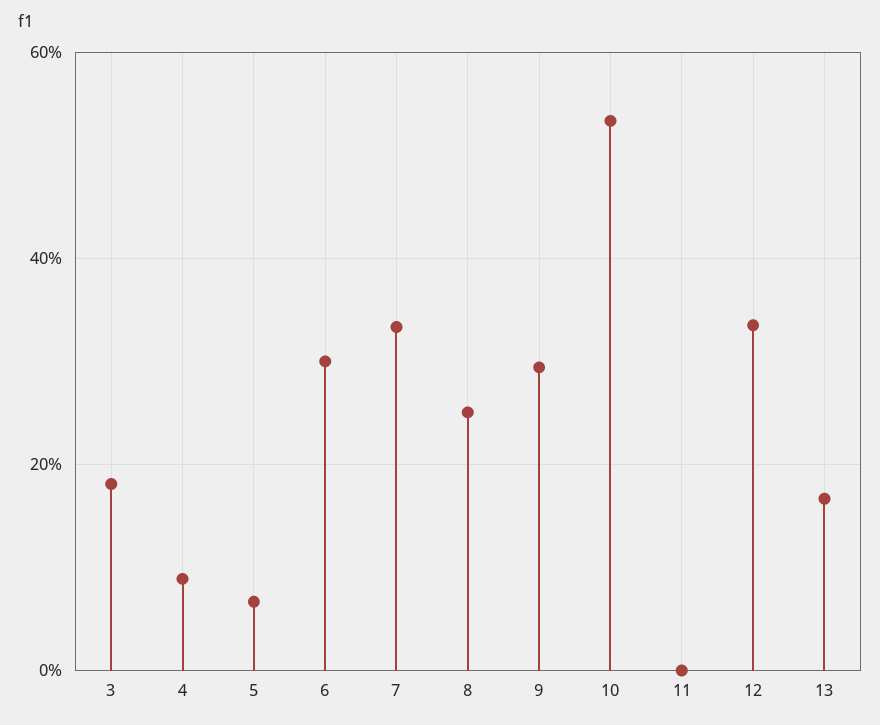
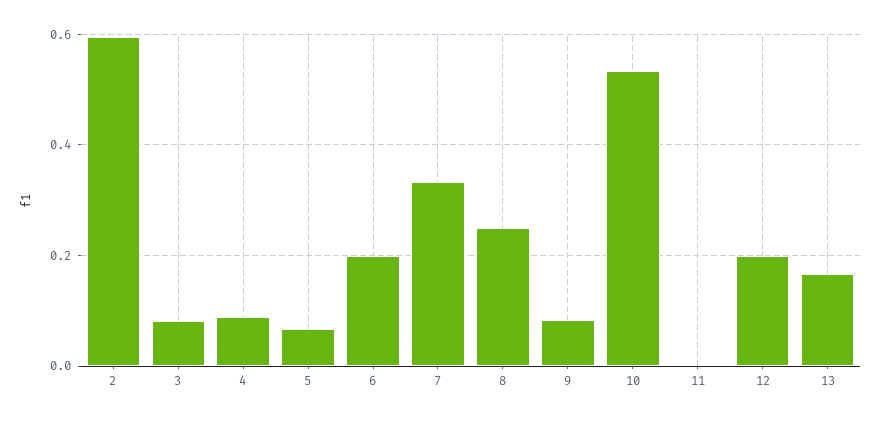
3: 0.18 -> 0.08
6: 0.3 -> 0.2
9: 0.3 -> 0.08
12: 0.34 -> 0.2
2: none -> 0.6

